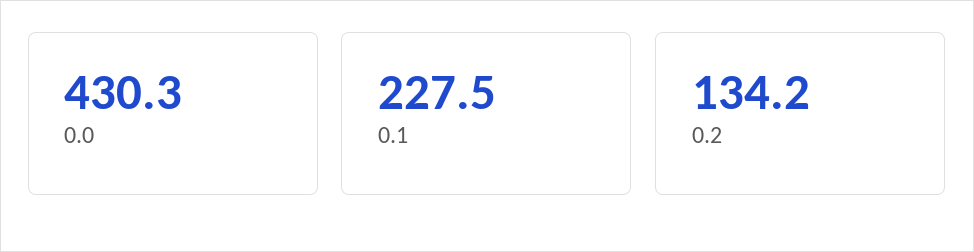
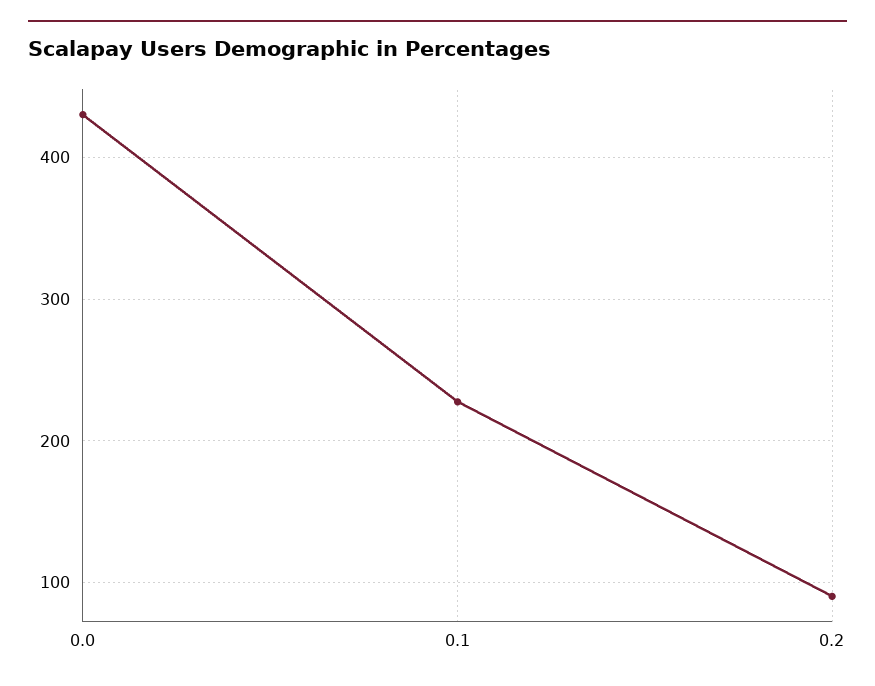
0.2: 134.2 -> 90

